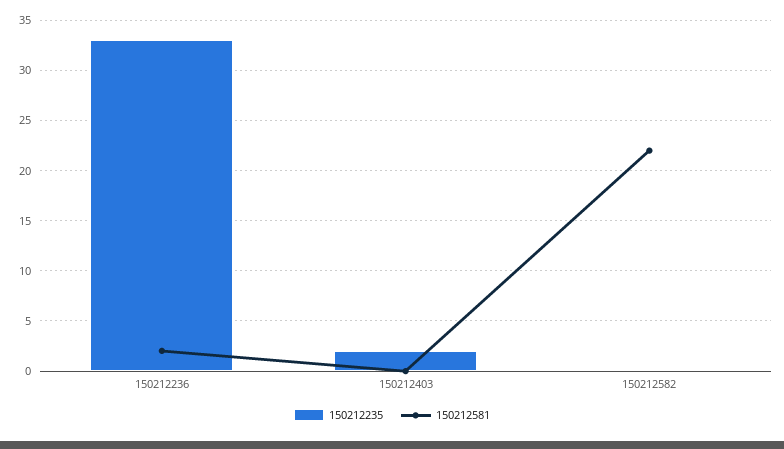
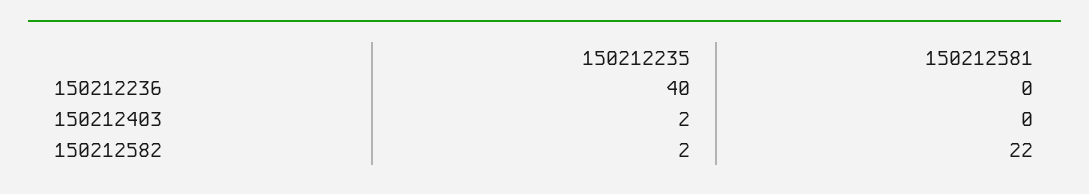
150212235, 150212236: 33 -> 40
150212581, 150212236: 2 -> 0
150212235, 150212582: 0 -> 2

